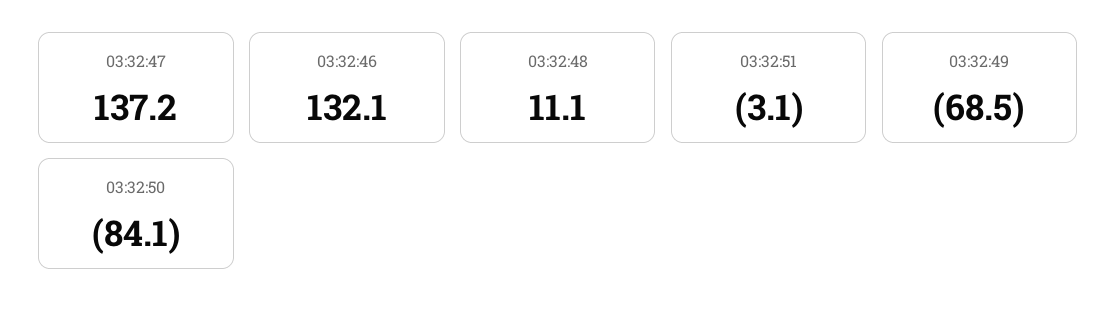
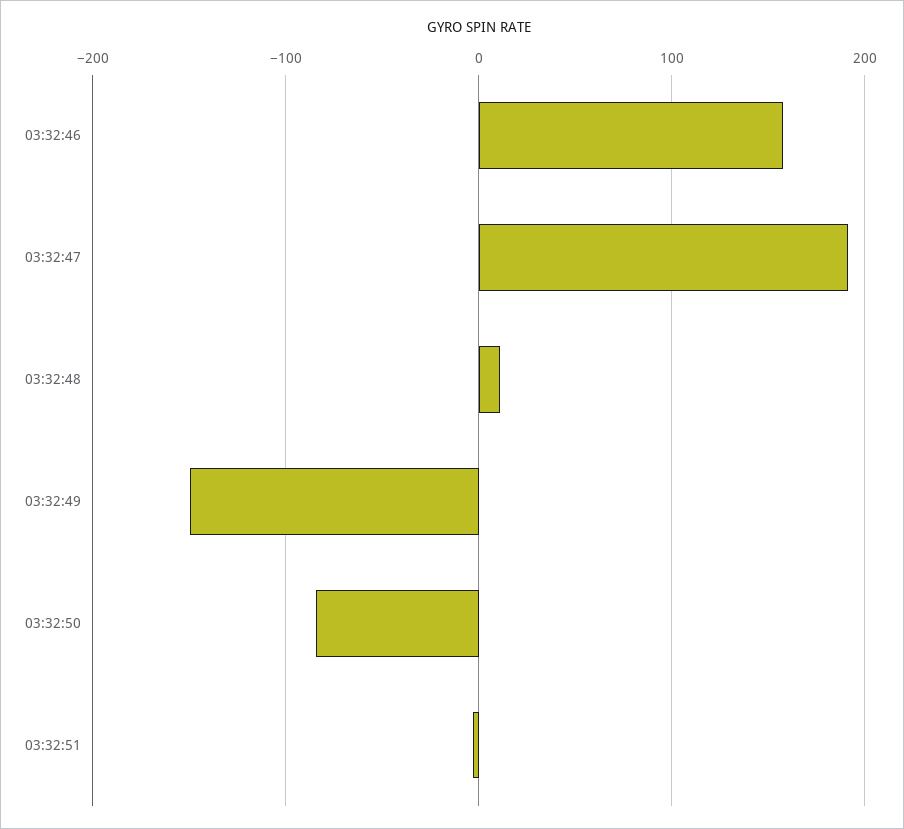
03:32:47: 137.2 -> 190
03:32:46: 132.1 -> 160
03:32:49: -68.5 -> -150

